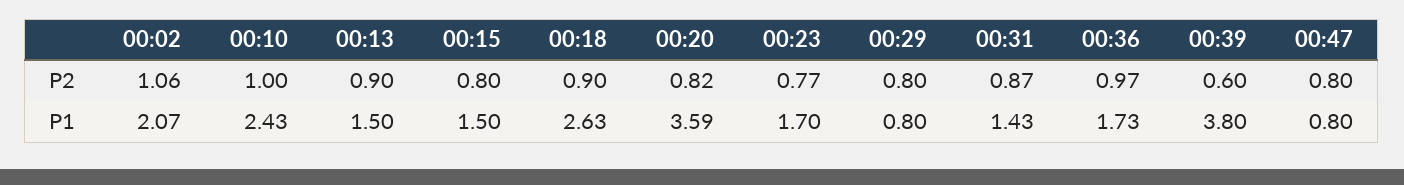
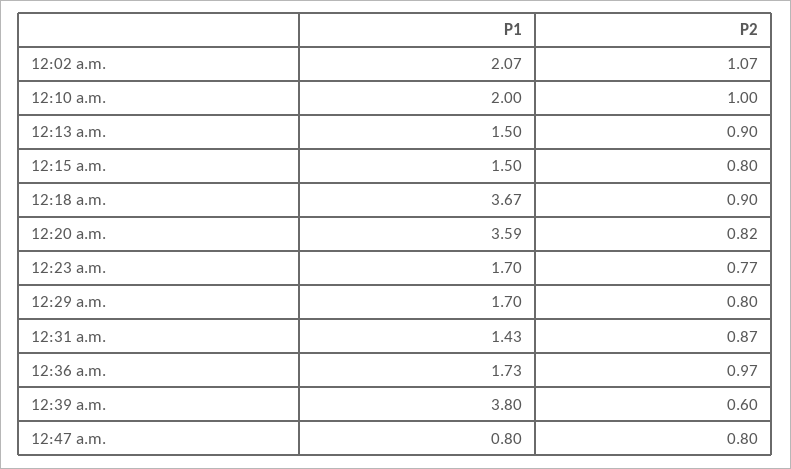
00:02, P2: 1.06 -> 1.07
00:10, P1: 2.43 -> 2
00:18, P1: 2.63 -> 3.67
00:29, P1: 0.8 -> 1.7

